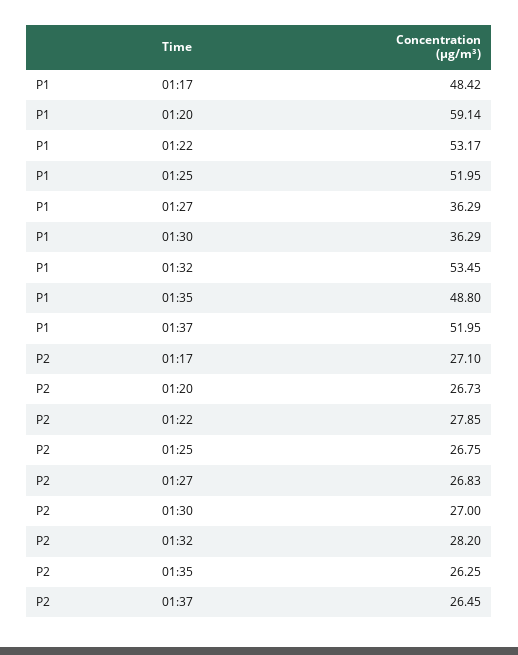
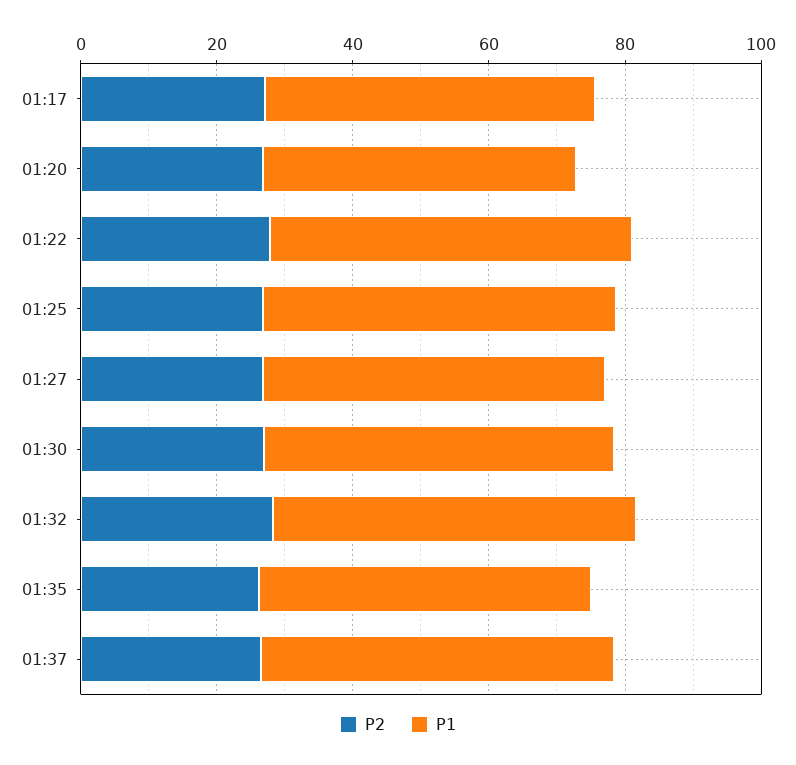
P1, 01:20: 59.14 -> 45
P1, 01:27: 36.29 -> 50
P1, 01:30: 36.29 -> 50

